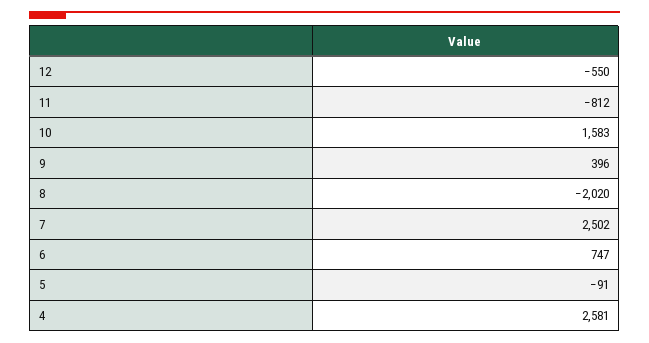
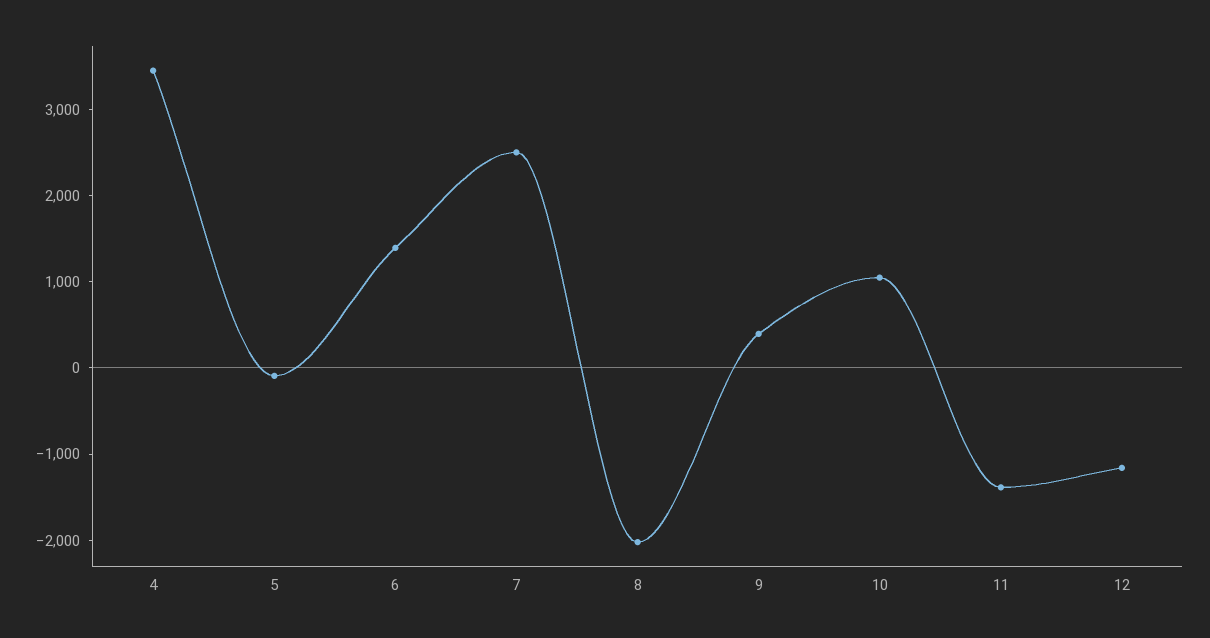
12: -550 -> -1200
11: -812 -> -1400
10: 1583 -> 1000
6: 747 -> 1400
4: 2581 -> 3400

